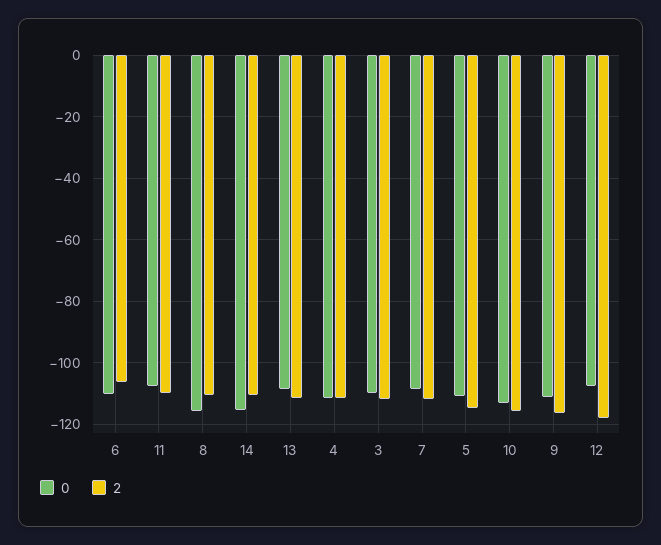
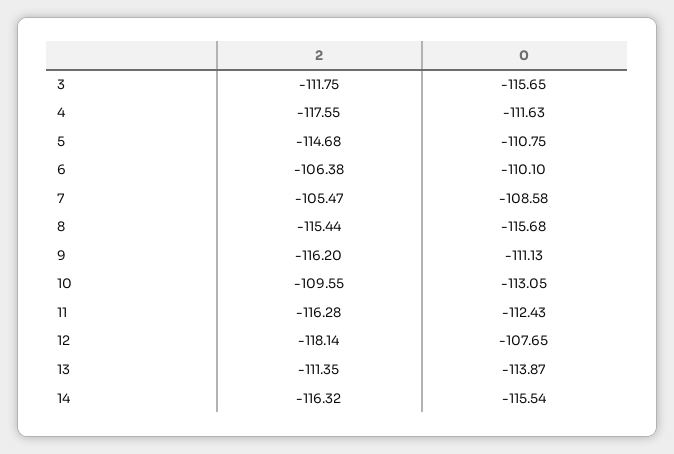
0, 11: -108 -> -112.43
2, 11: -110 -> -116.28
2, 8: -110 -> -115.44
2, 14: -110 -> -116.32
0, 13: -108 -> -113.87
2, 4: -112 -> -117.55
0, 3: -110 -> -115.65
2, 7: -112 -> -105.47
2, 10: -116 -> -109.55

